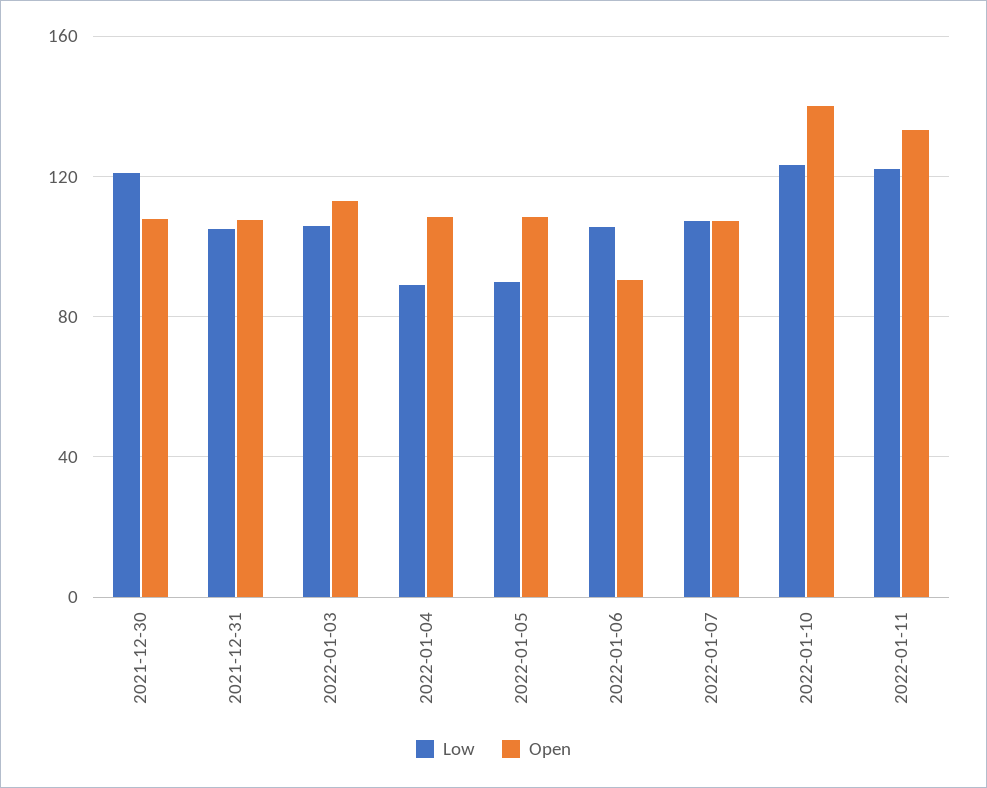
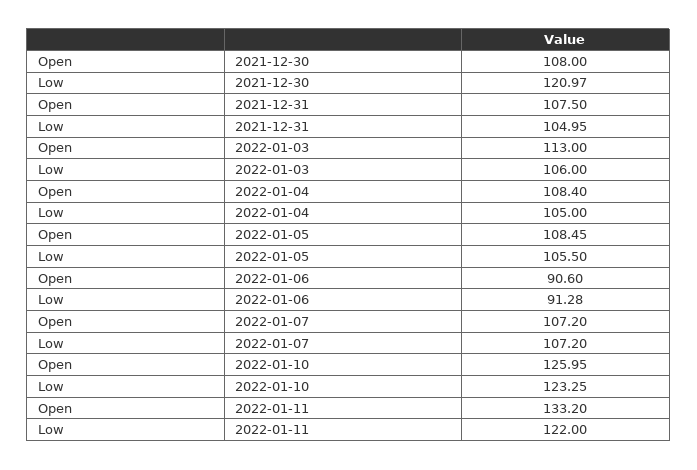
Low, 2022-01-04: 90 -> 105
Low, 2022-01-05: 90 -> 105.5
Low, 2022-01-06: 105 -> 91.28
Open, 2022-01-10: 140 -> 125.95

